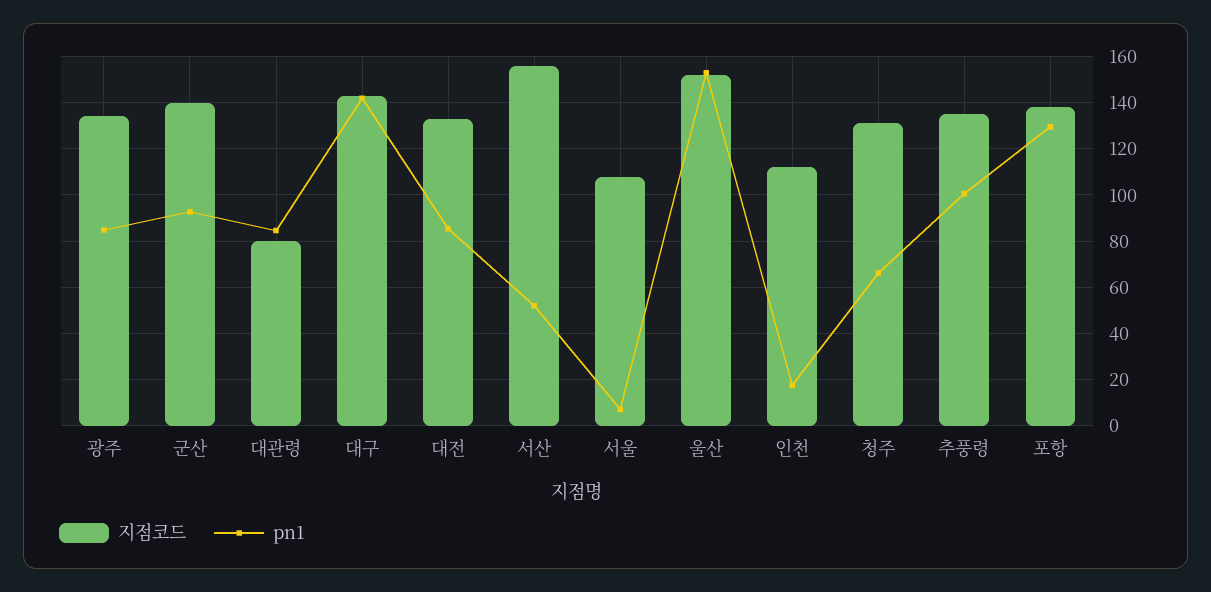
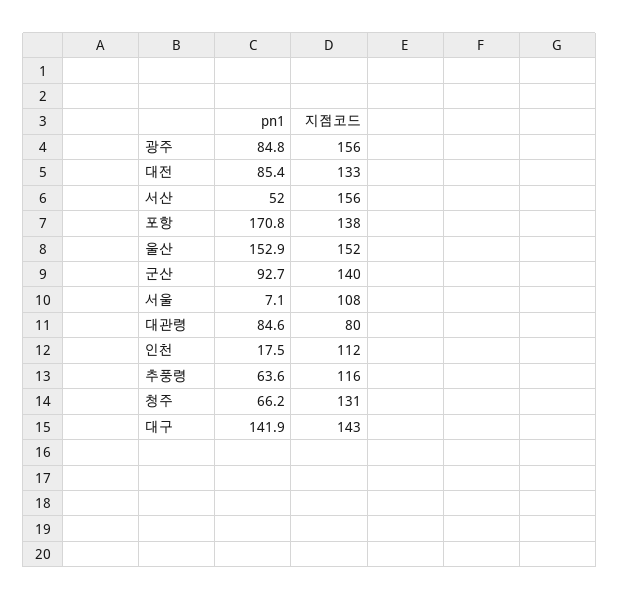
지점코드, 광주: 135 -> 156
지점코드, 추풍령: 135 -> 116
pn1, 추풍령: 100 -> 63.6
pn1, 포항: 130 -> 170.8

